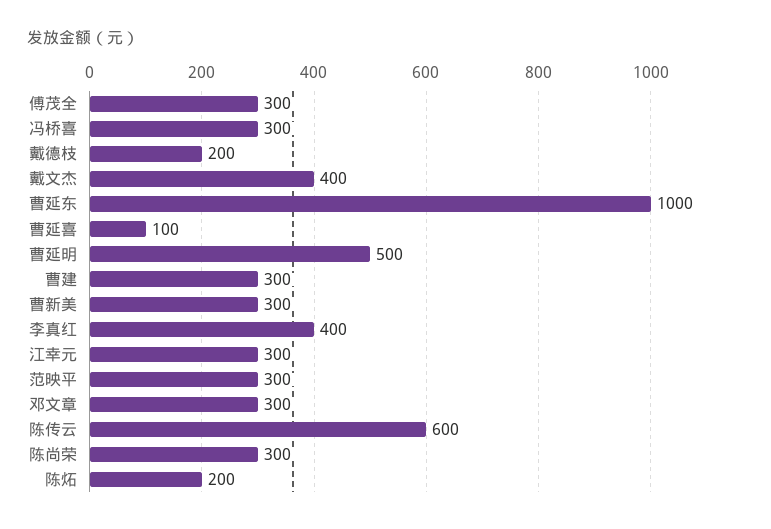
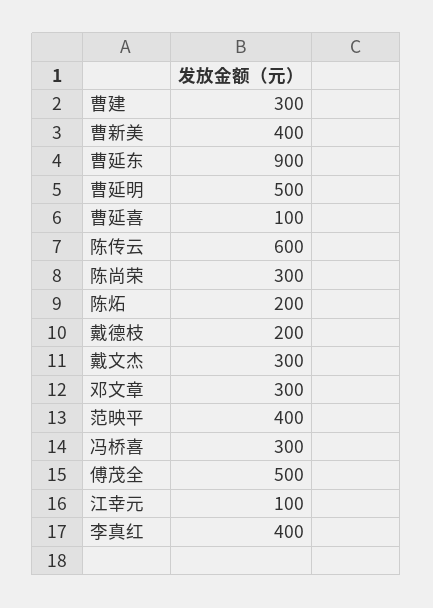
傅茂全: 300 -> 500
戴文杰: 400 -> 300
曹延东: 1000 -> 900
曹新美: 300 -> 400
江幸元: 300 -> 100
范映平: 300 -> 400

